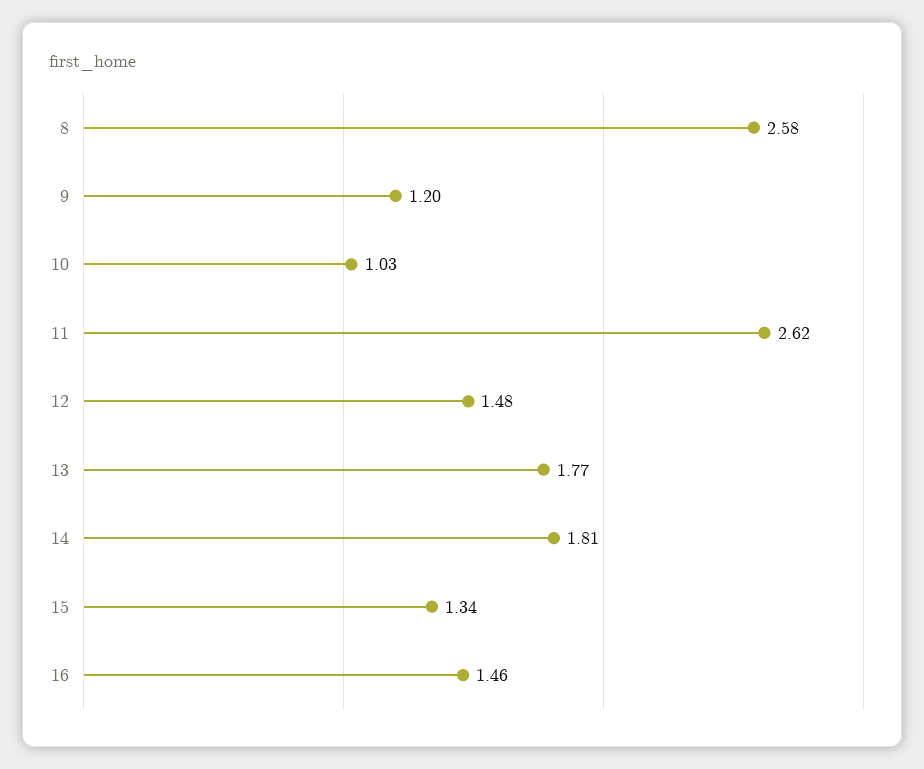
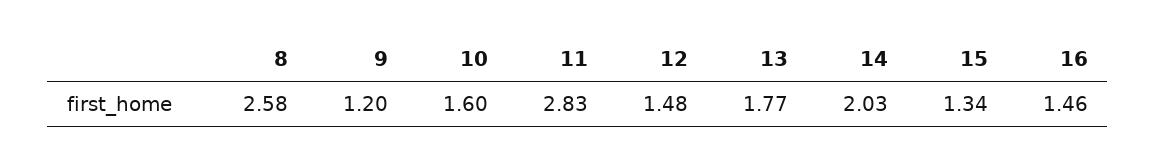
10: 1.03 -> 1.6
11: 2.62 -> 2.83
14: 1.81 -> 2.03

